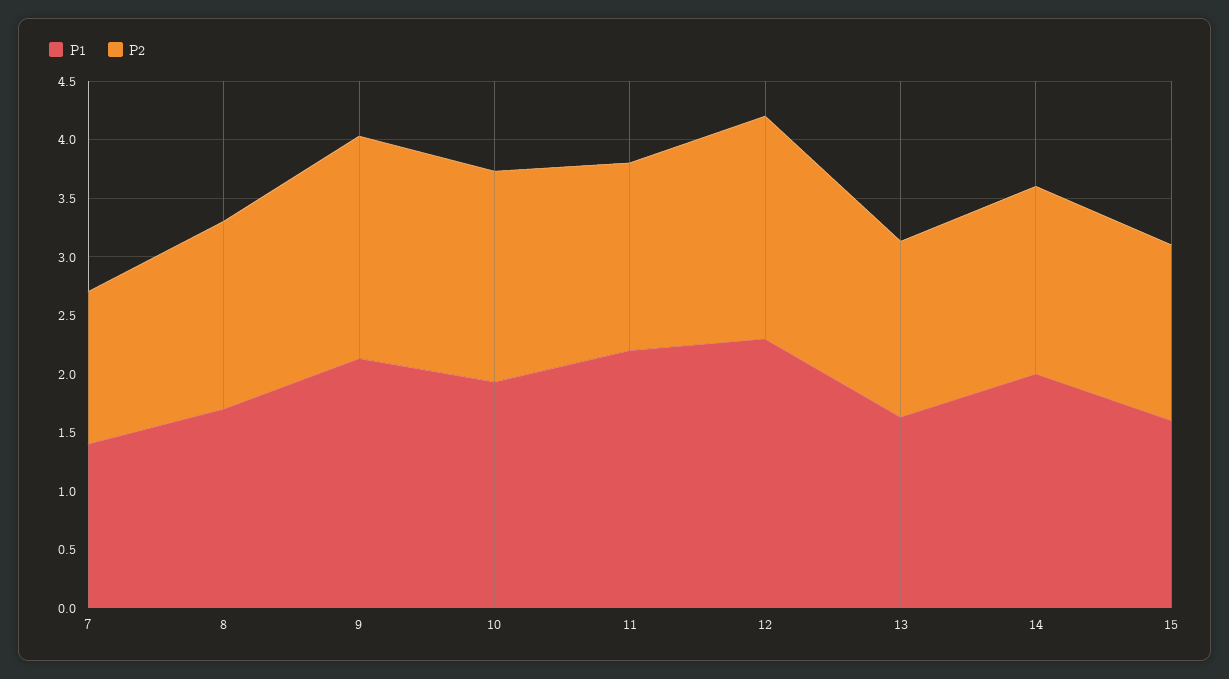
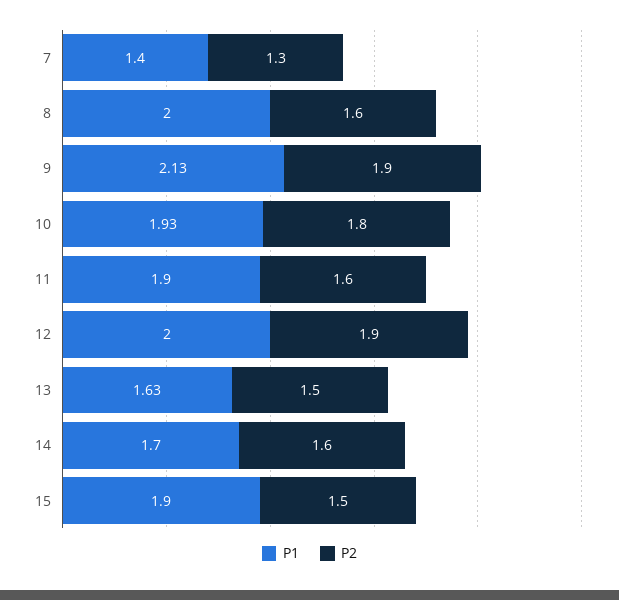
P1, 8: 1.7 -> 2
P1, 11: 2.2 -> 1.9
P1, 12: 2.3 -> 2
P1, 14: 2 -> 1.7
P1, 15: 1.6 -> 1.9

